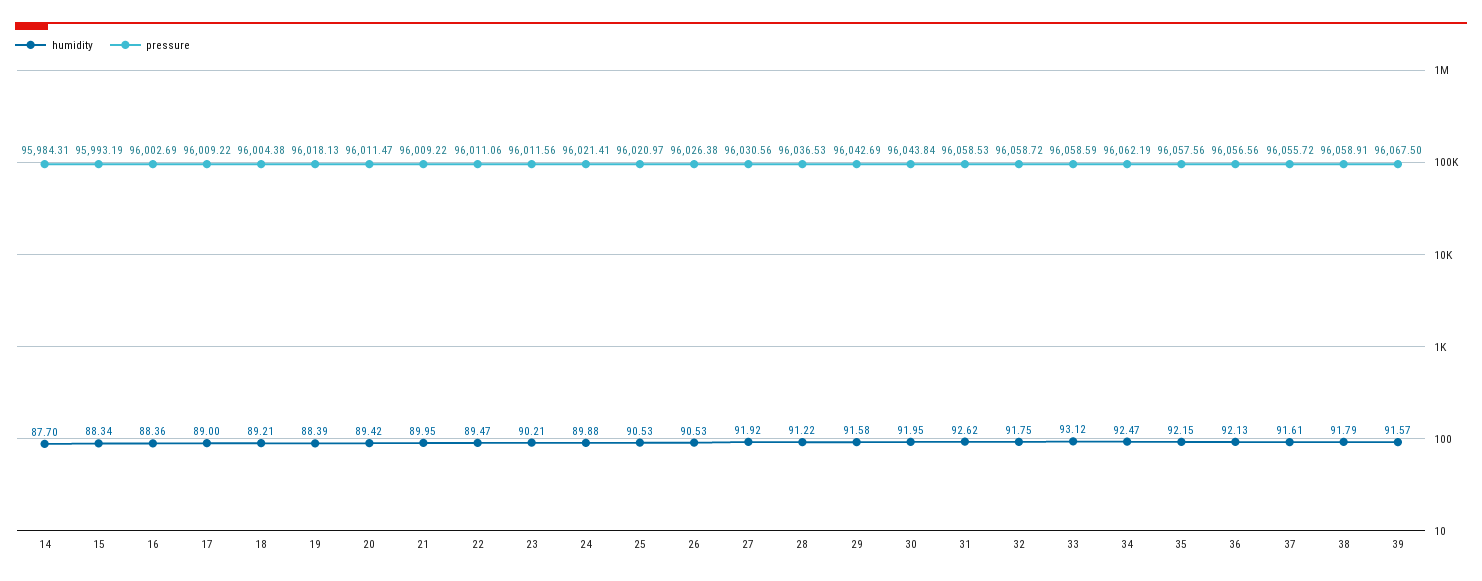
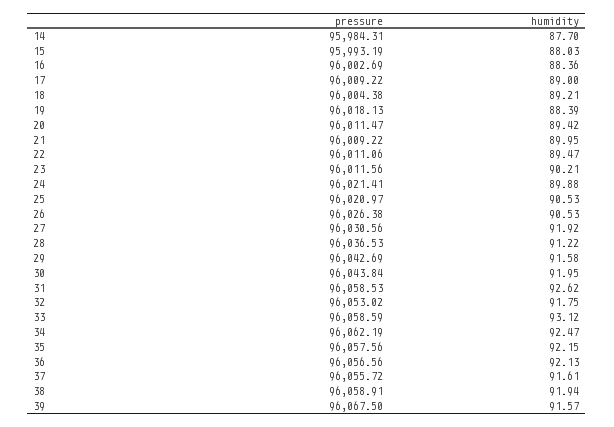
humidity, 15: 88.34 -> 88.03
pressure, 32: 96058.72 -> 96053.02
humidity, 38: 91.79 -> 91.94

